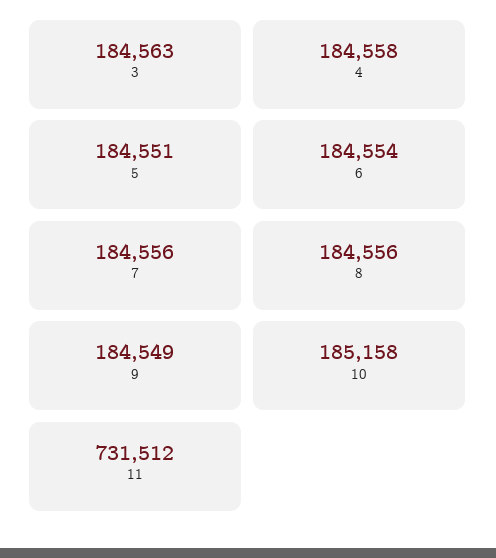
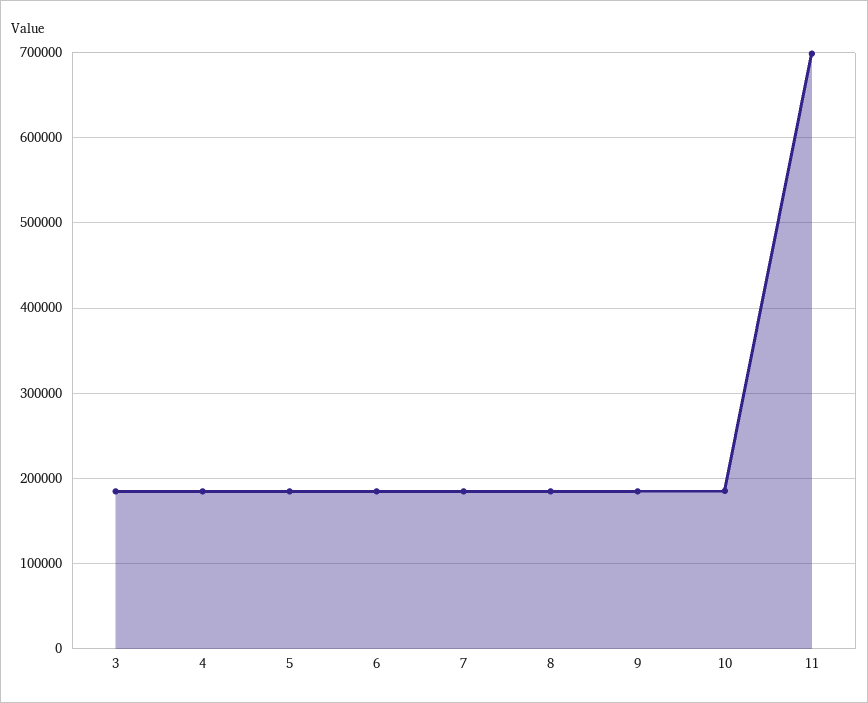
11: 731512 -> 700000

